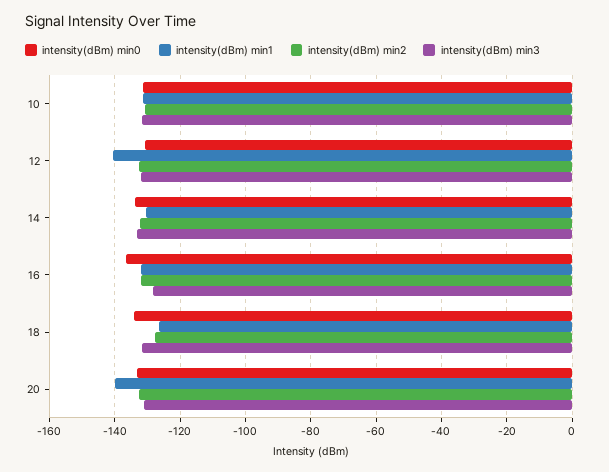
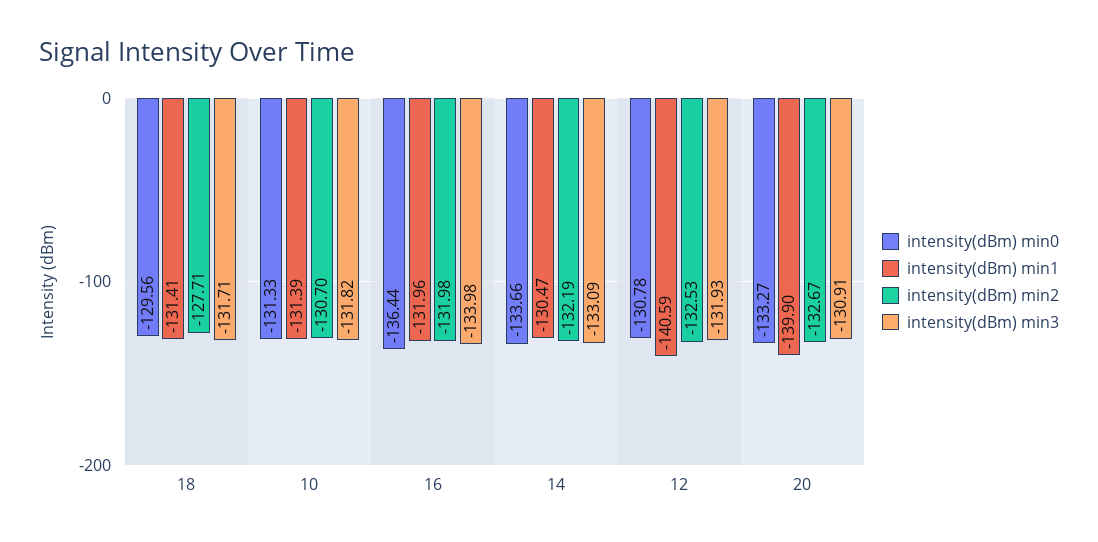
intensity(dBm) min3, 16: -128 -> -133.98
intensity(dBm) min0, 18: -134 -> -129.56
intensity(dBm) min1, 18: -126 -> -131.41

